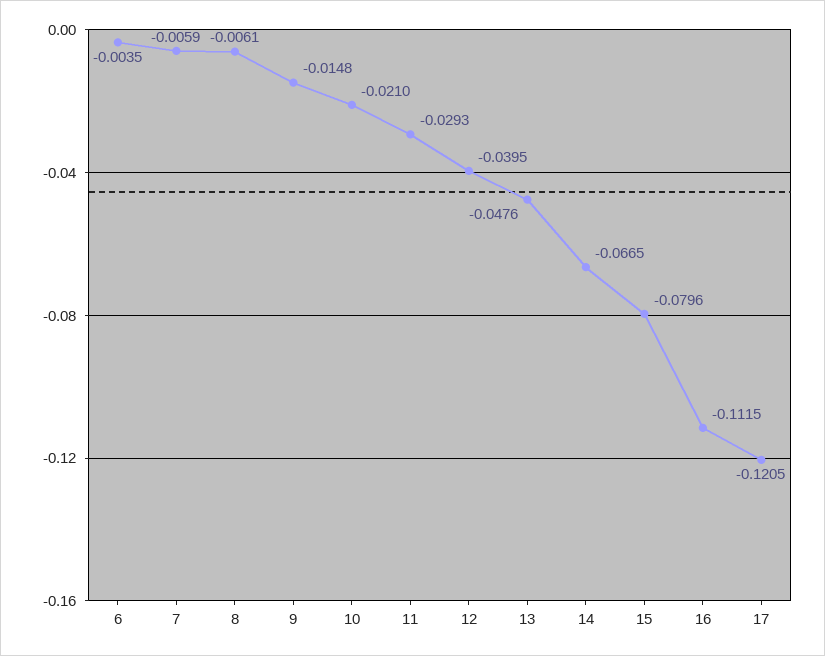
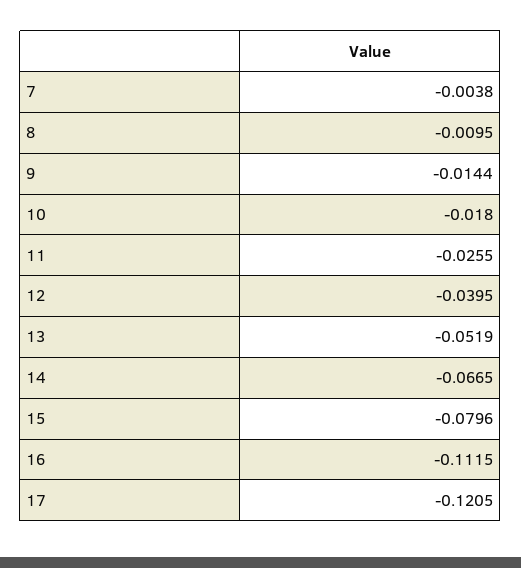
6: -0.0035 -> none
7: -0.0059 -> -0.0038
8: -0.0061 -> -0.0095
9: -0.0148 -> -0.0144
10: -0.021 -> -0.018
11: -0.0293 -> -0.0255
13: -0.0476 -> -0.0519

